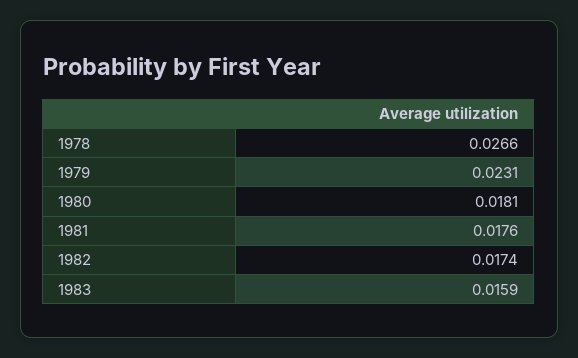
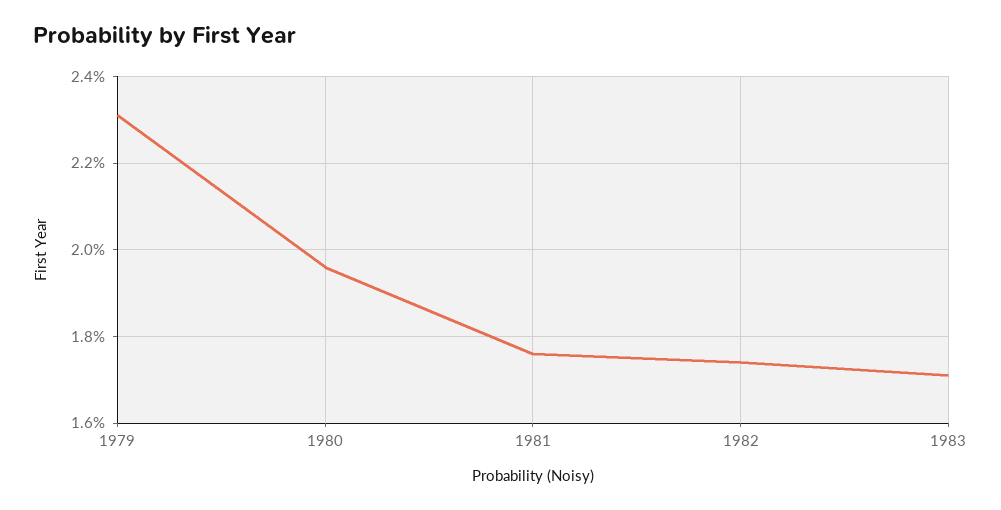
1978: 0.0266 -> none
1980: 0.0181 -> 0.0195
1983: 0.0159 -> 0.017

